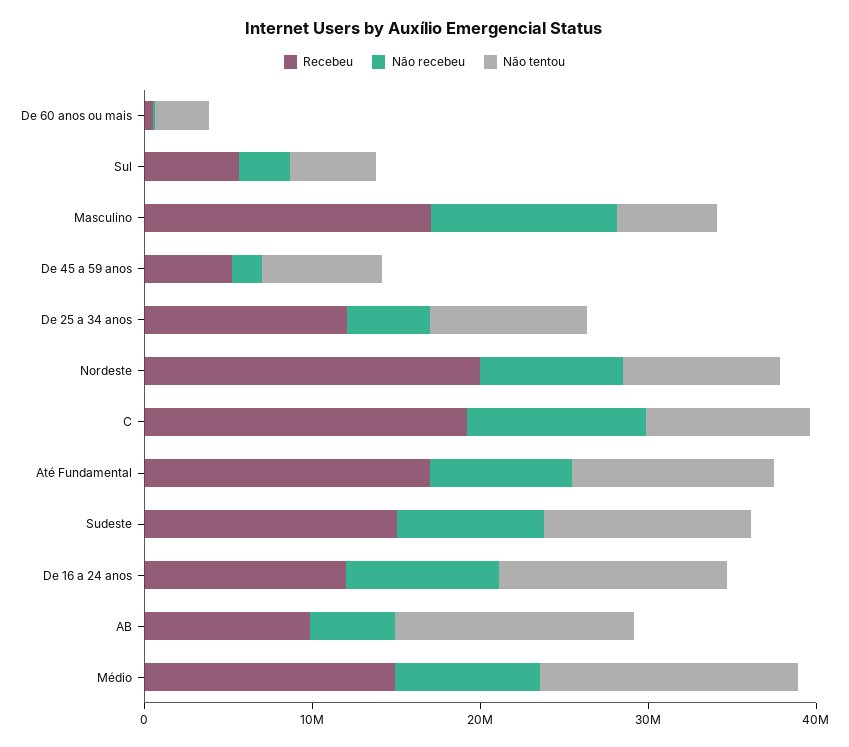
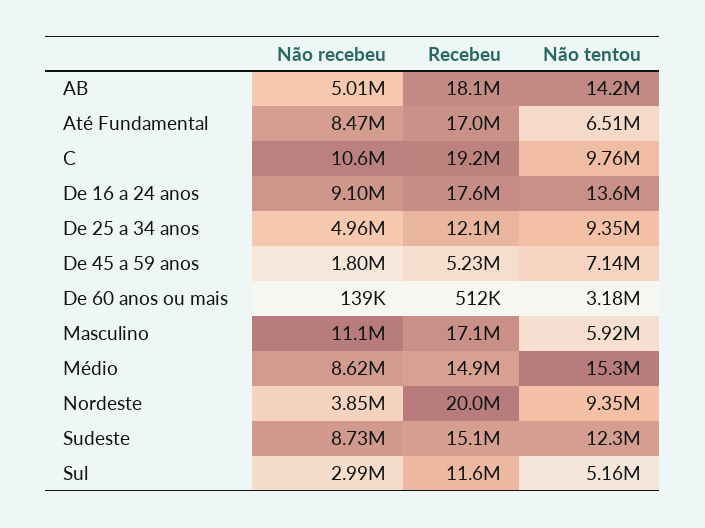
Recebeu, Sul: 6000000 -> 11600000
Não recebeu, Nordeste: 8000000 -> 3850000
Não tentou, Até Fundamental: 12000000 -> 6510000
Recebeu, De 16 a 24 anos: 12000000 -> 17600000
Recebeu, AB: 10000000 -> 18100000

